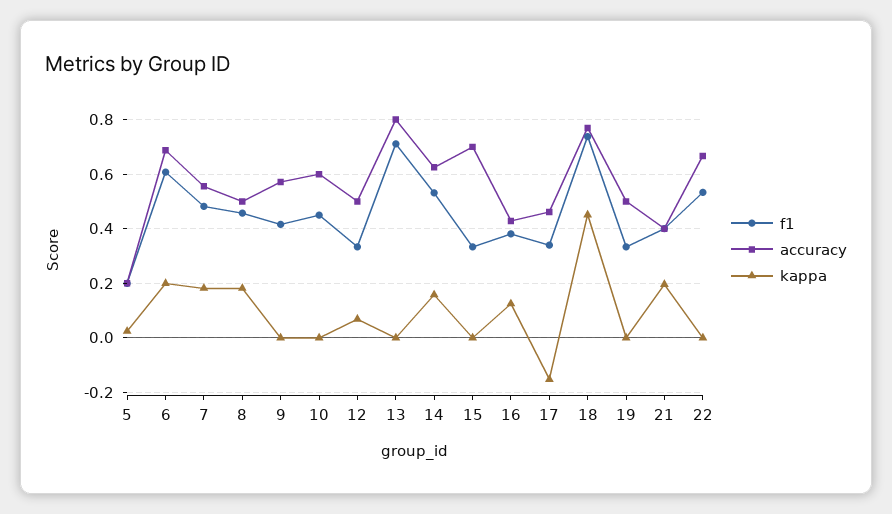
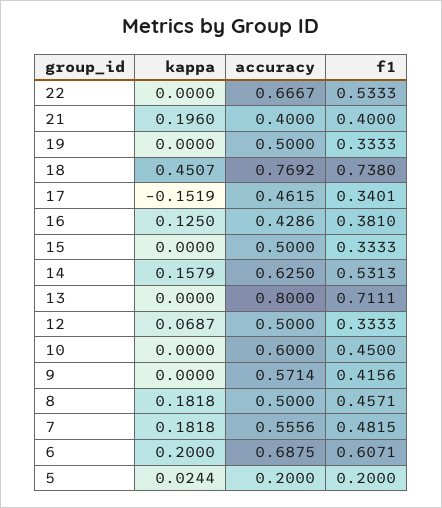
accuracy, 15: 0.7 -> 0.5

